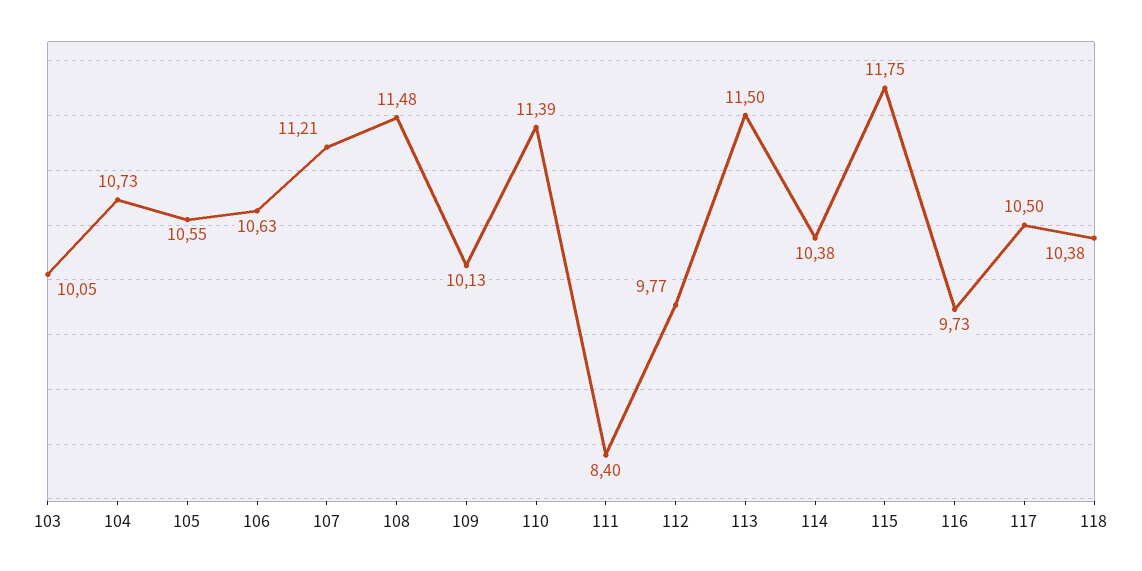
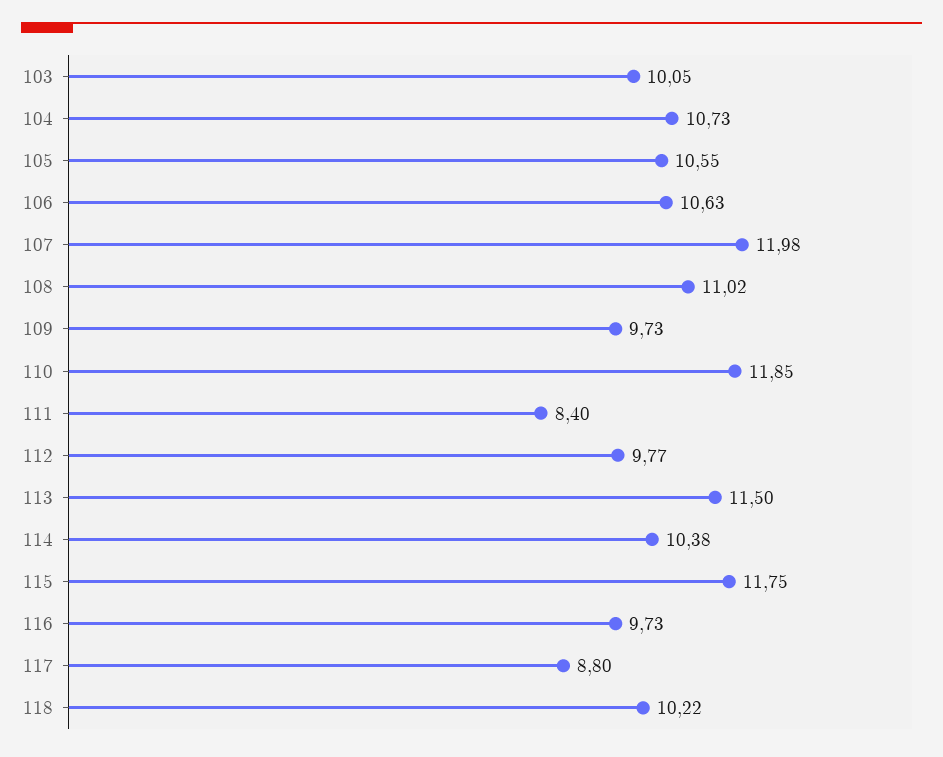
107: 11.21 -> 11.98
108: 11.48 -> 11.02
109: 10.13 -> 9.73
110: 11.39 -> 11.85
117: 10.5 -> 8.8
118: 10.38 -> 10.22

